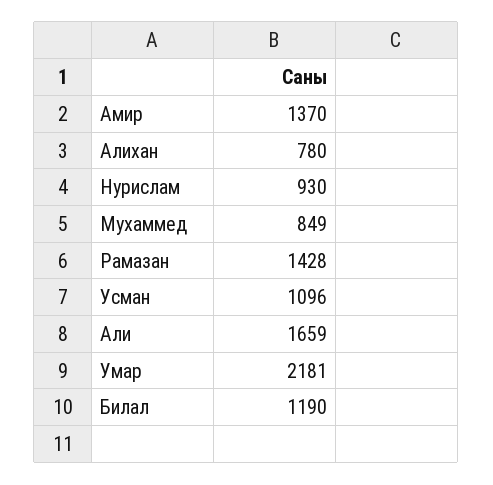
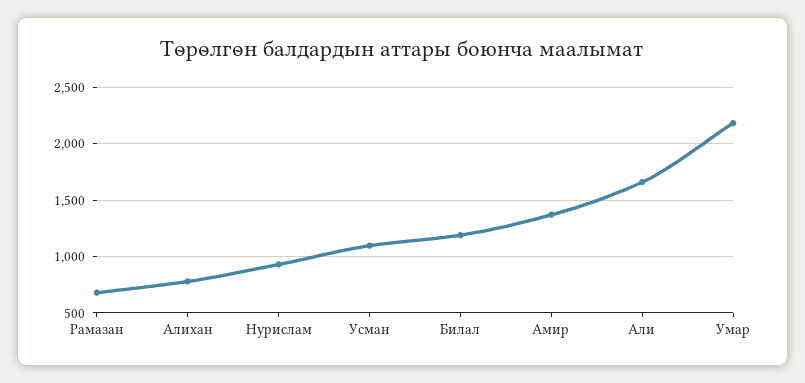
Мухаммед: 849 -> none
Рамазан: 1428 -> 700

